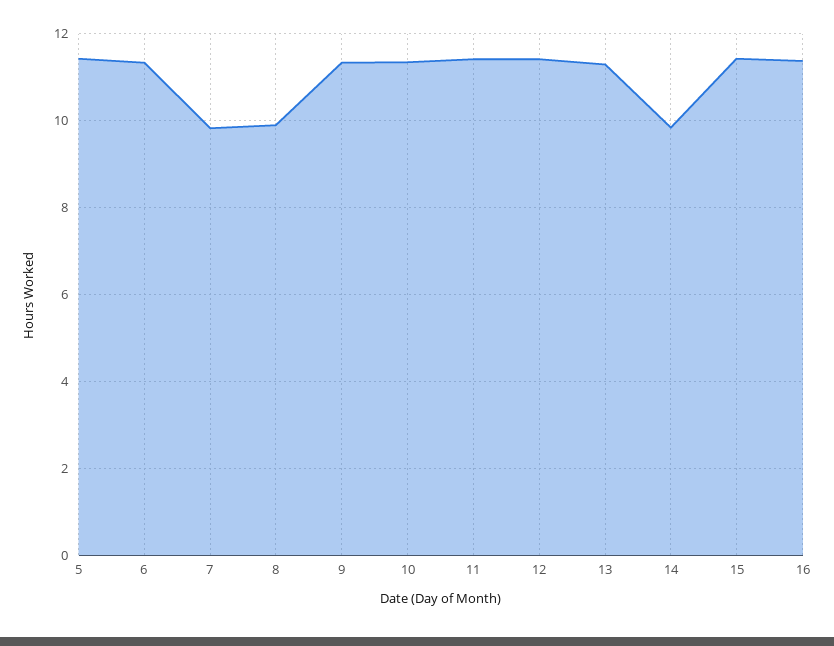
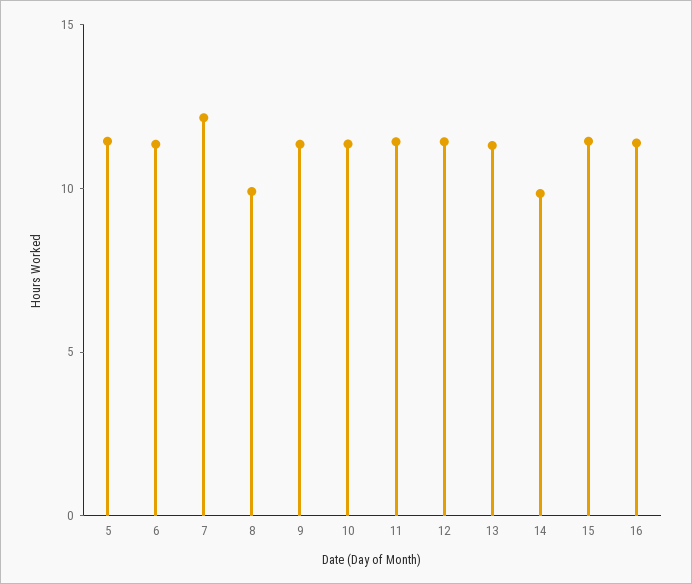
7: 9.8 -> 12

